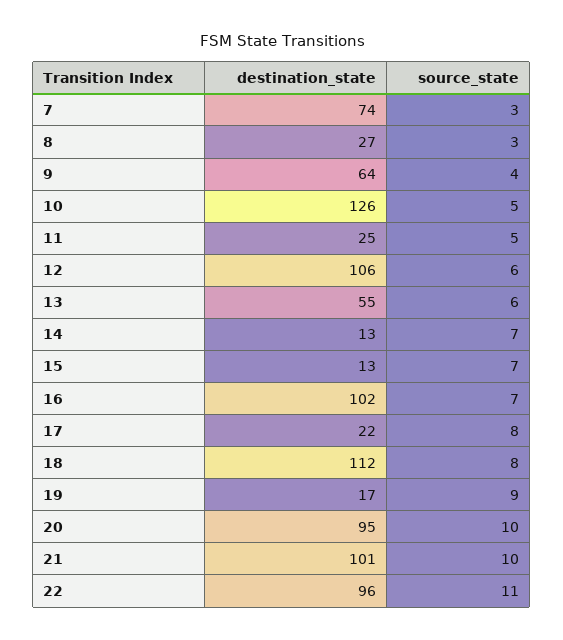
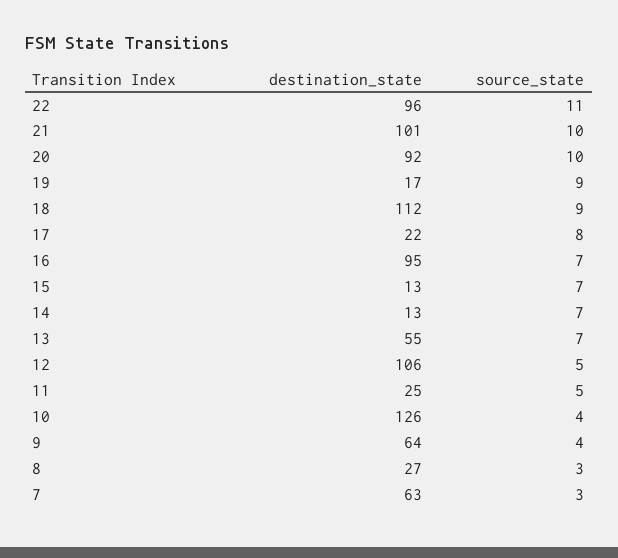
destination_state, 7: 74 -> 63
source_state, 10: 5 -> 4
source_state, 12: 6 -> 5
source_state, 13: 6 -> 7
destination_state, 16: 102 -> 95
source_state, 18: 8 -> 9
destination_state, 20: 95 -> 92

